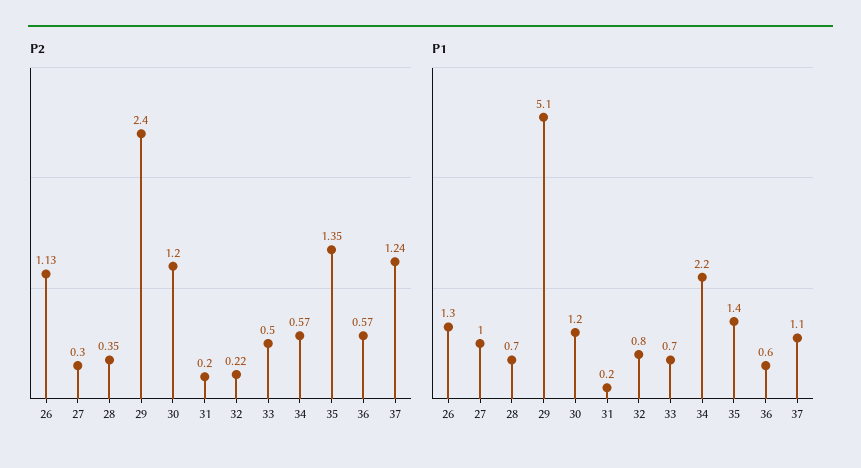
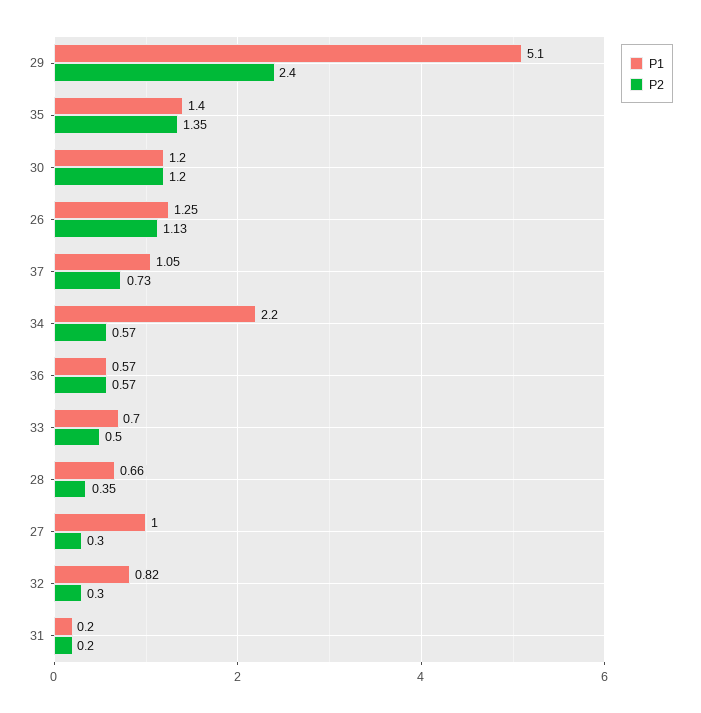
P2, 32: 0.22 -> 0.3
P2, 37: 1.24 -> 0.73

